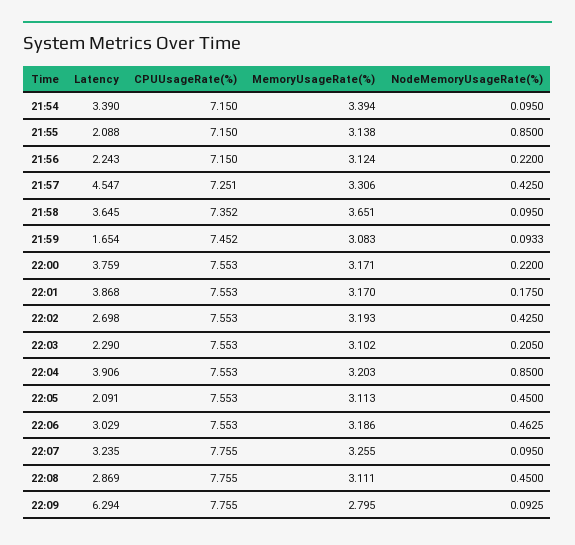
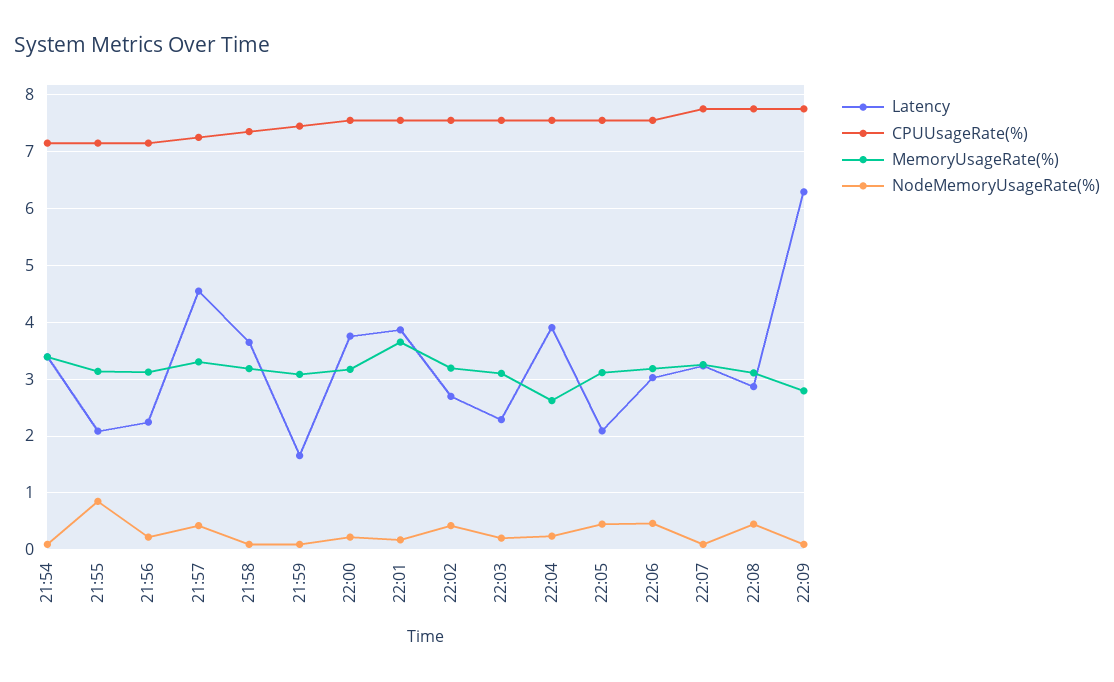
MemoryUsageRate(%), 21:58: 3.651 -> 3.2
MemoryUsageRate(%), 22:01: 3.17 -> 3.6
MemoryUsageRate(%), 22:04: 3.203 -> 2.6
NodeMemoryUsageRate(%), 22:04: 0.85 -> 0.2

